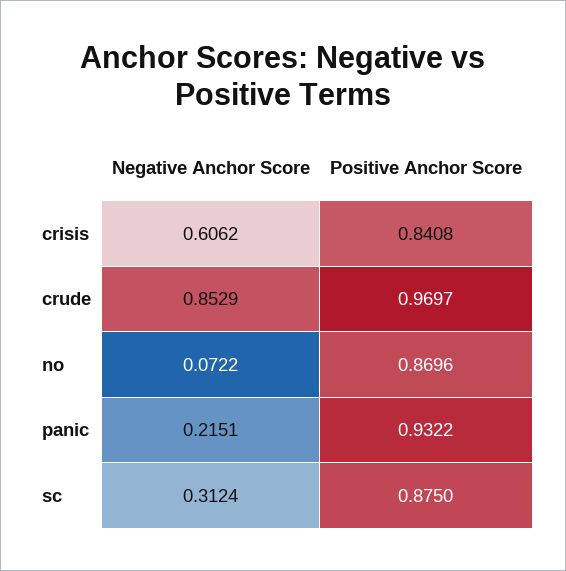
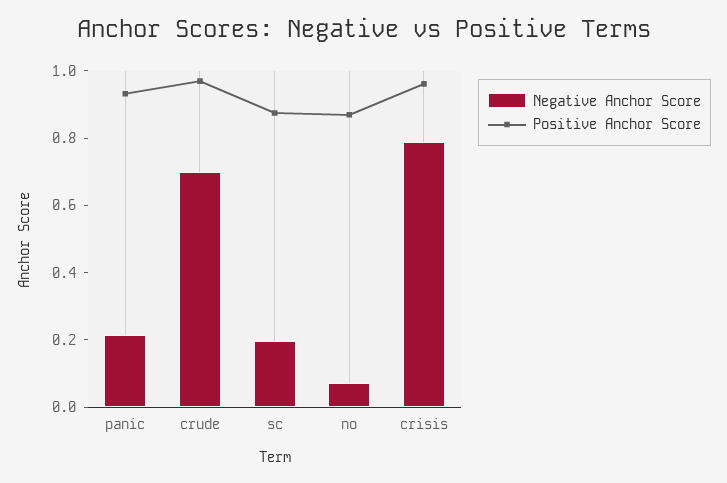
Negative Anchor Score, crisis: 0.6062 -> 0.8
Positive Anchor Score, crisis: 0.8408 -> 0.95
Negative Anchor Score, crude: 0.8529 -> 0.7
Negative Anchor Score, sc: 0.3124 -> 0.2

